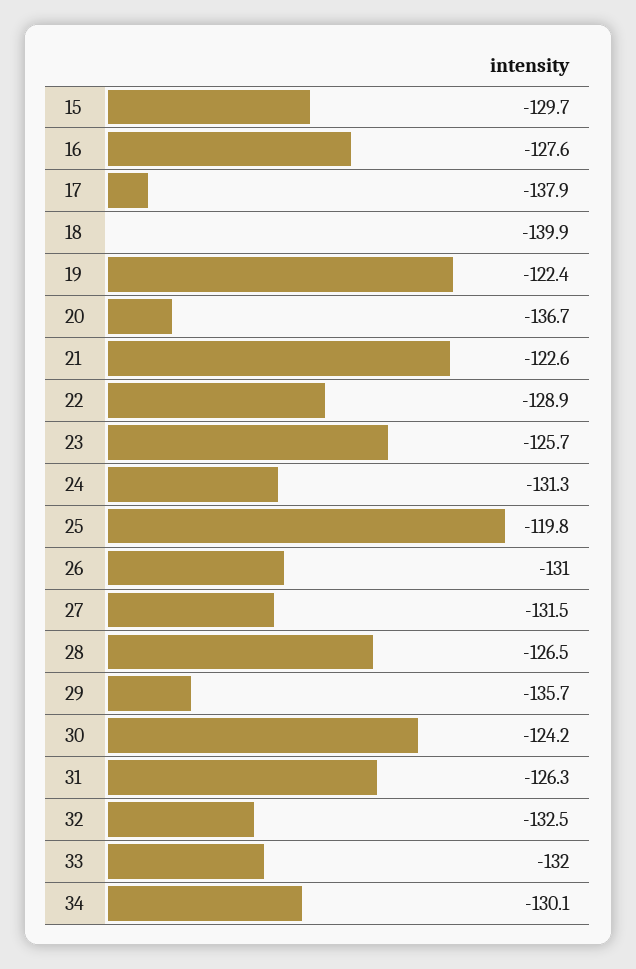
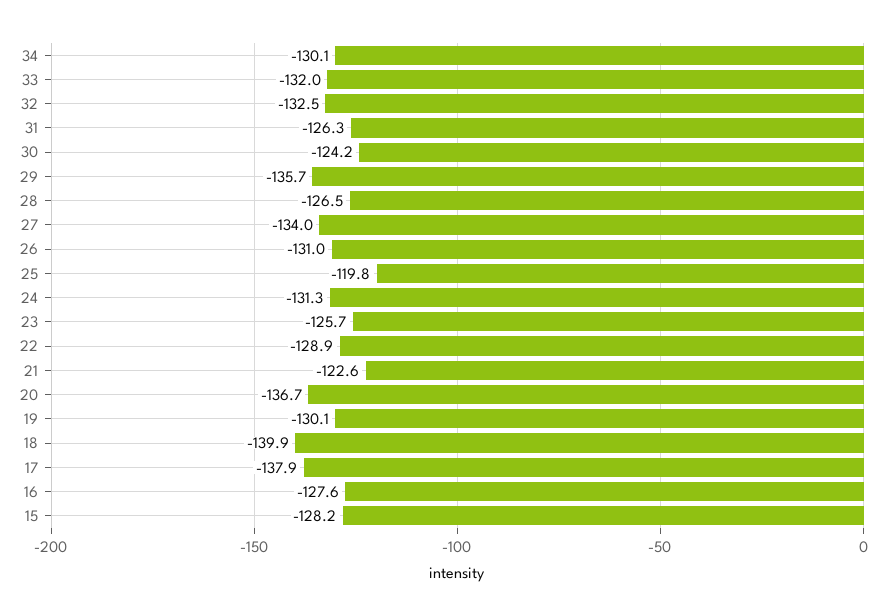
15: -129.7 -> -128.2
19: -122.4 -> -130.1
27: -131.5 -> -134

